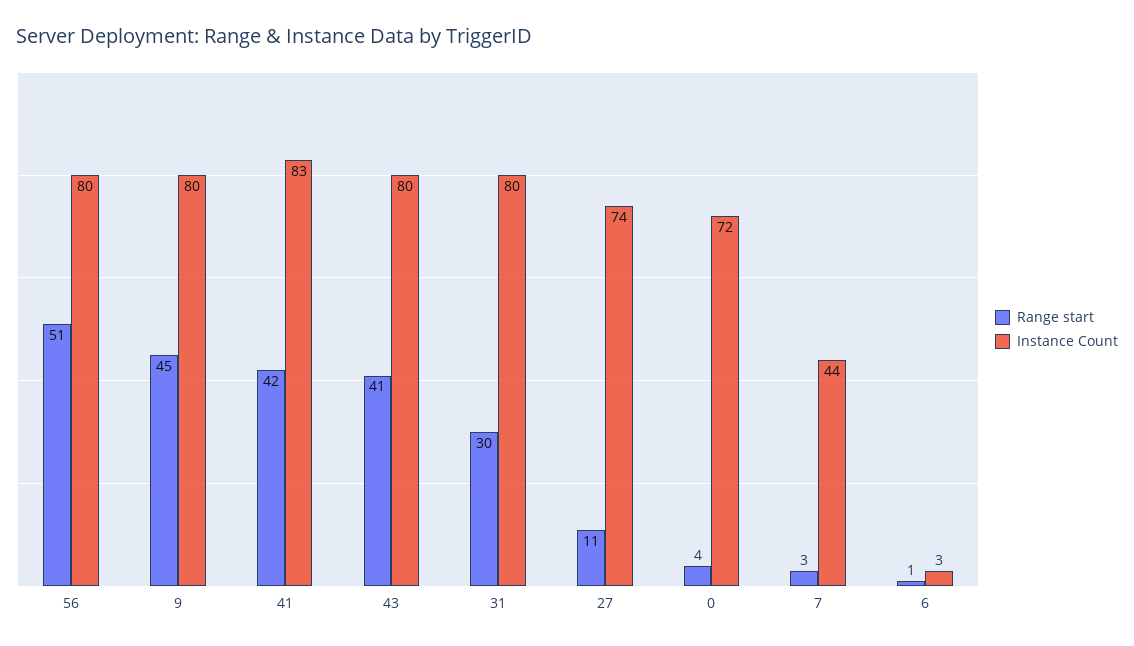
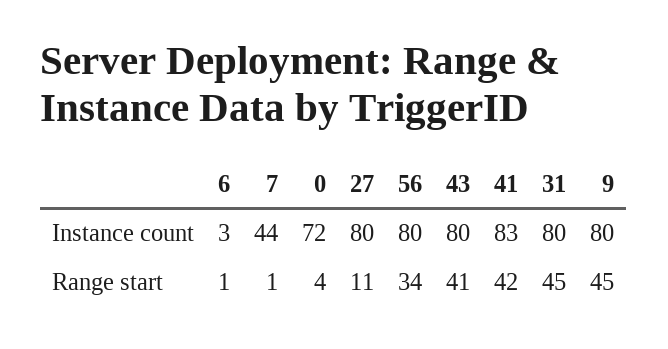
Range start, 56: 51 -> 34
Range start, 31: 30 -> 45
Instance Count, 27: 74 -> 80
Range start, 7: 3 -> 1

